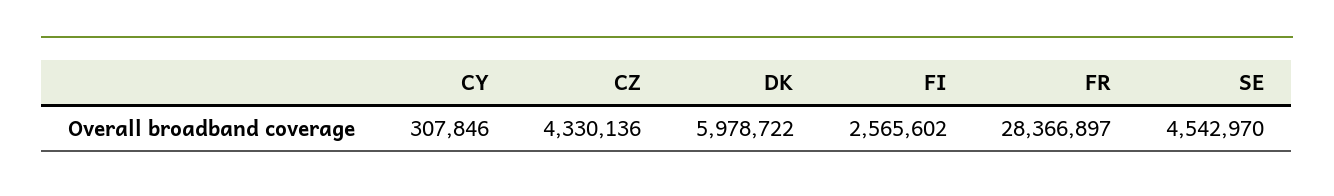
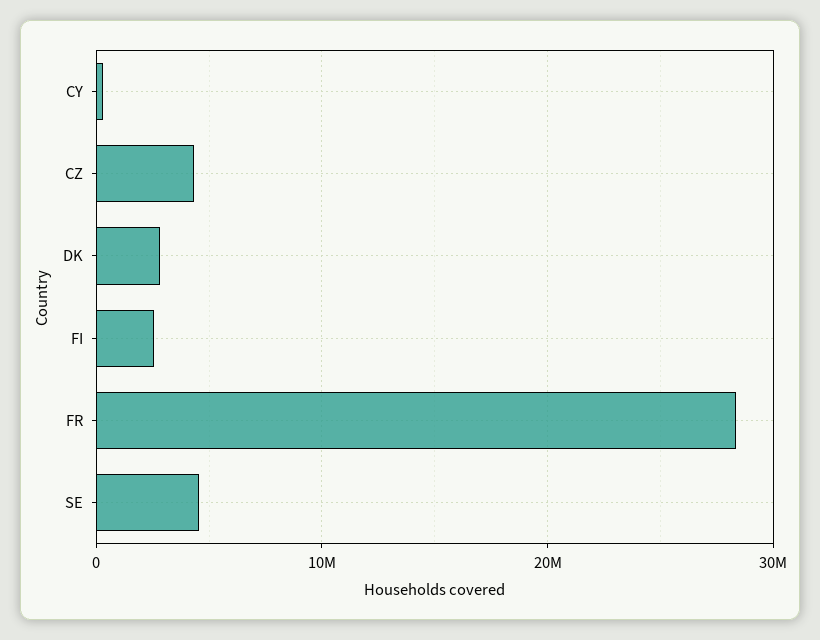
DK: 5978722 -> 3000000

